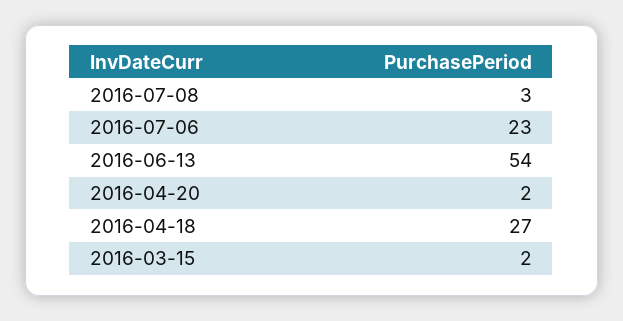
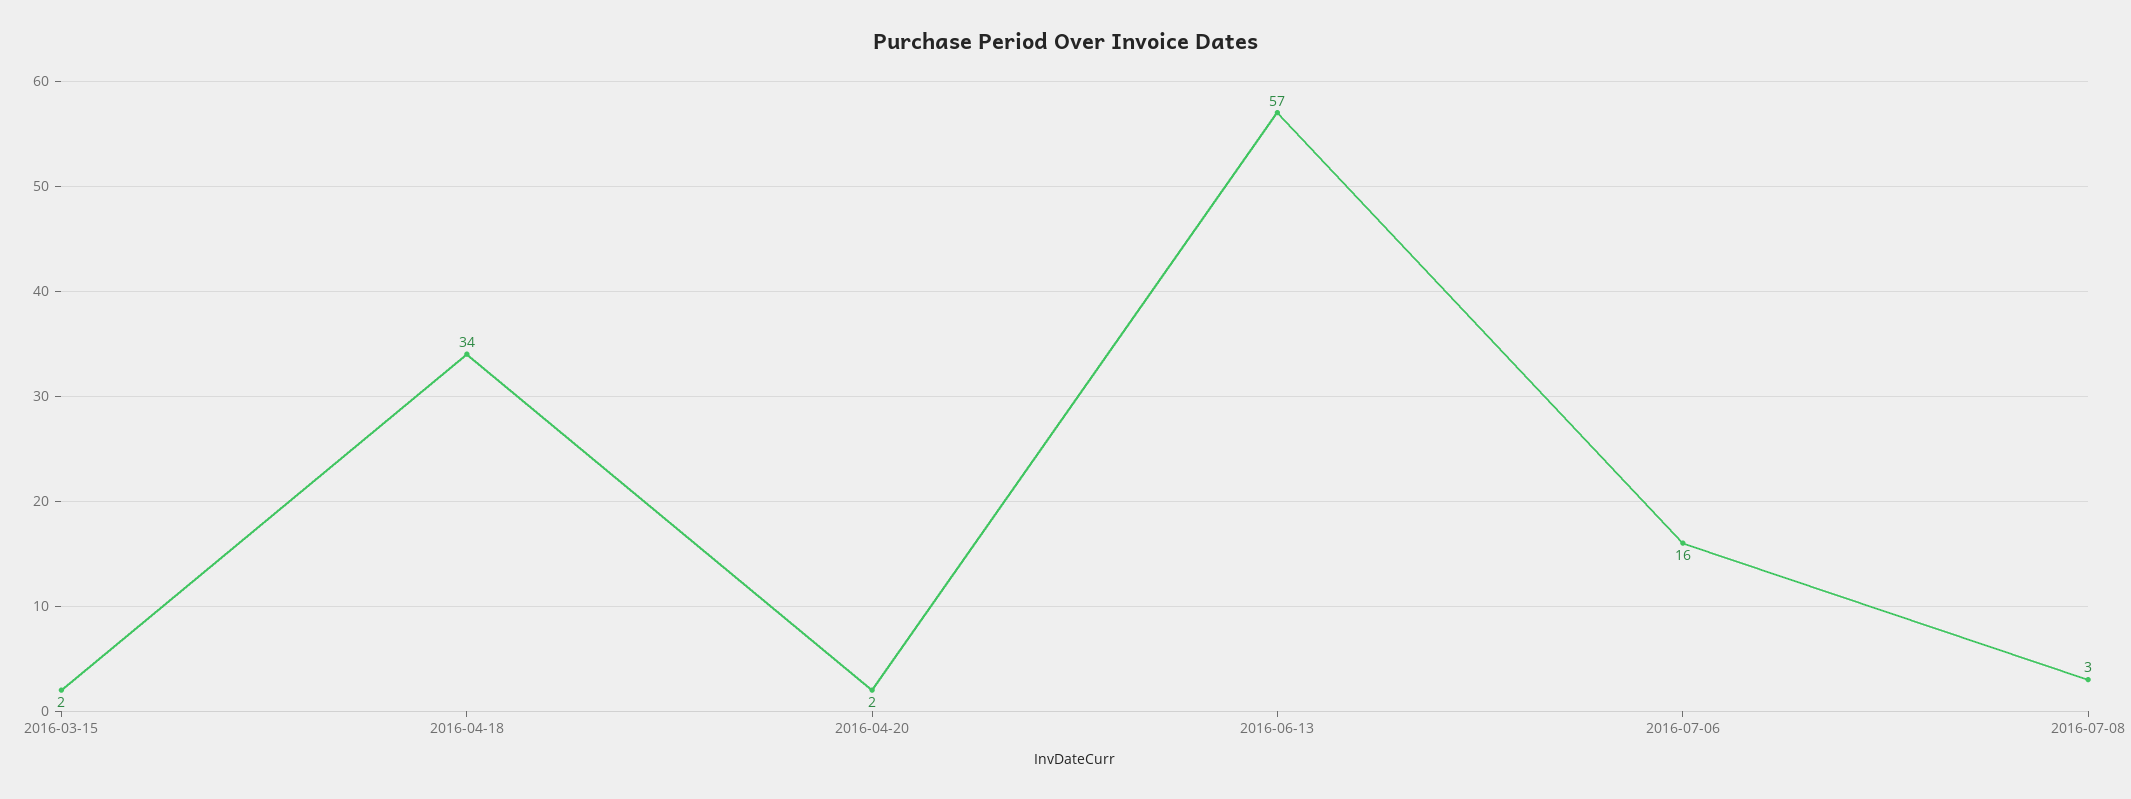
2016-07-06: 23 -> 16
2016-06-13: 54 -> 57
2016-04-18: 27 -> 34

